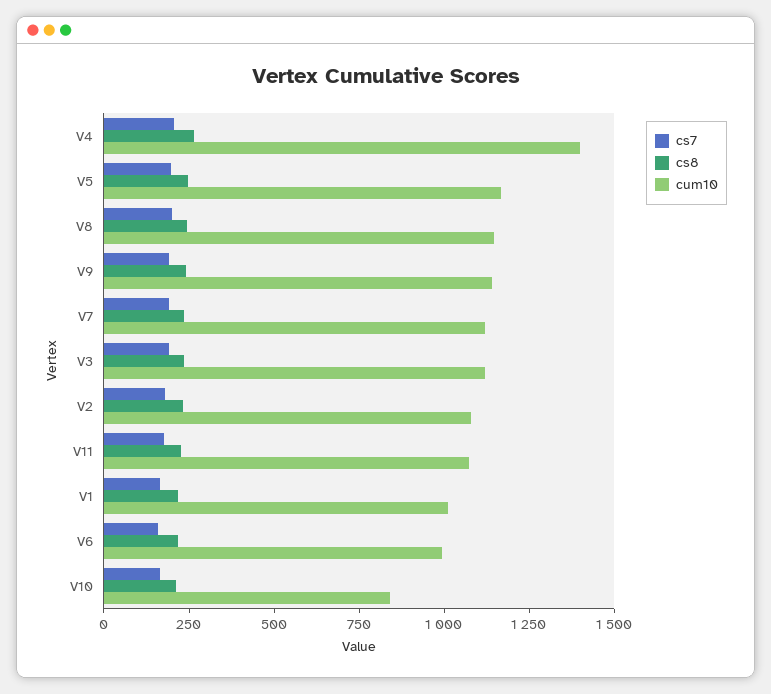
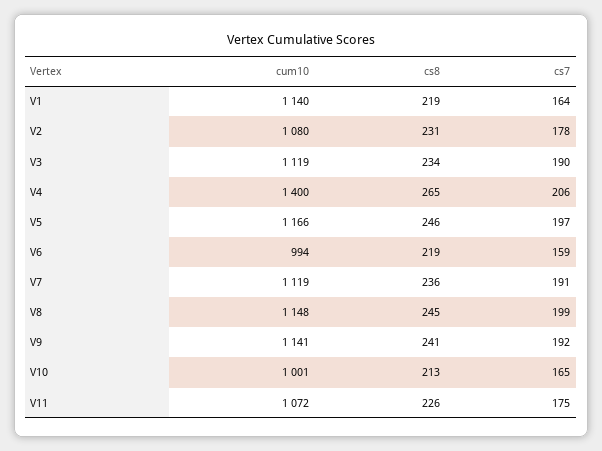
cum10, V1: 1000 -> 1140
cum10, V10: 850 -> 1001

